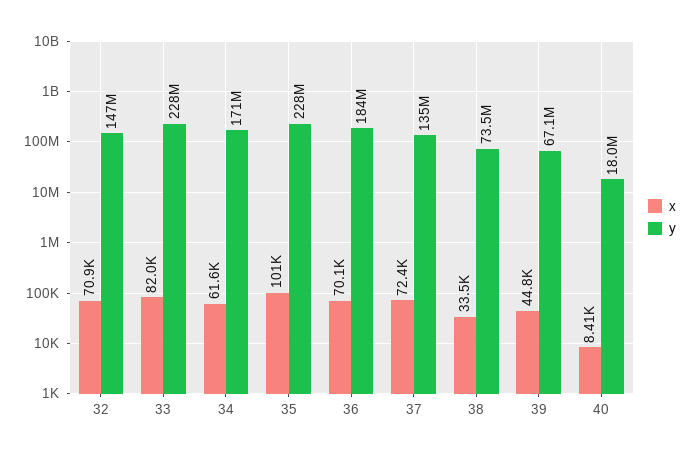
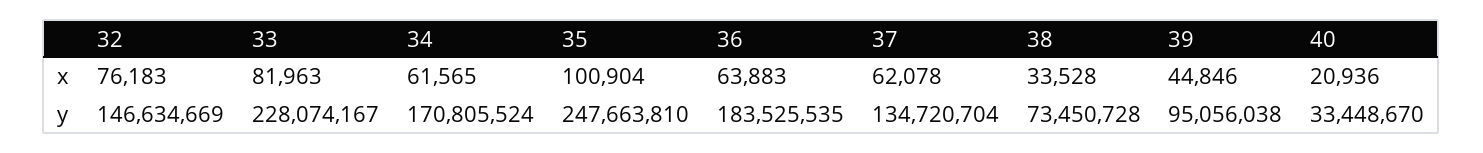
x, 32: 70900 -> 76183
y, 35: 228000000 -> 247663810
x, 36: 70100 -> 63883
x, 37: 72400 -> 62078
y, 39: 67100000 -> 95056038
x, 40: 8410 -> 20936
y, 40: 18000000 -> 33448670

